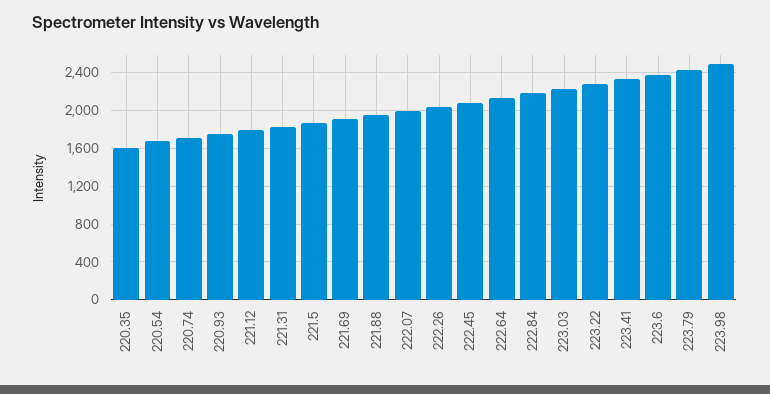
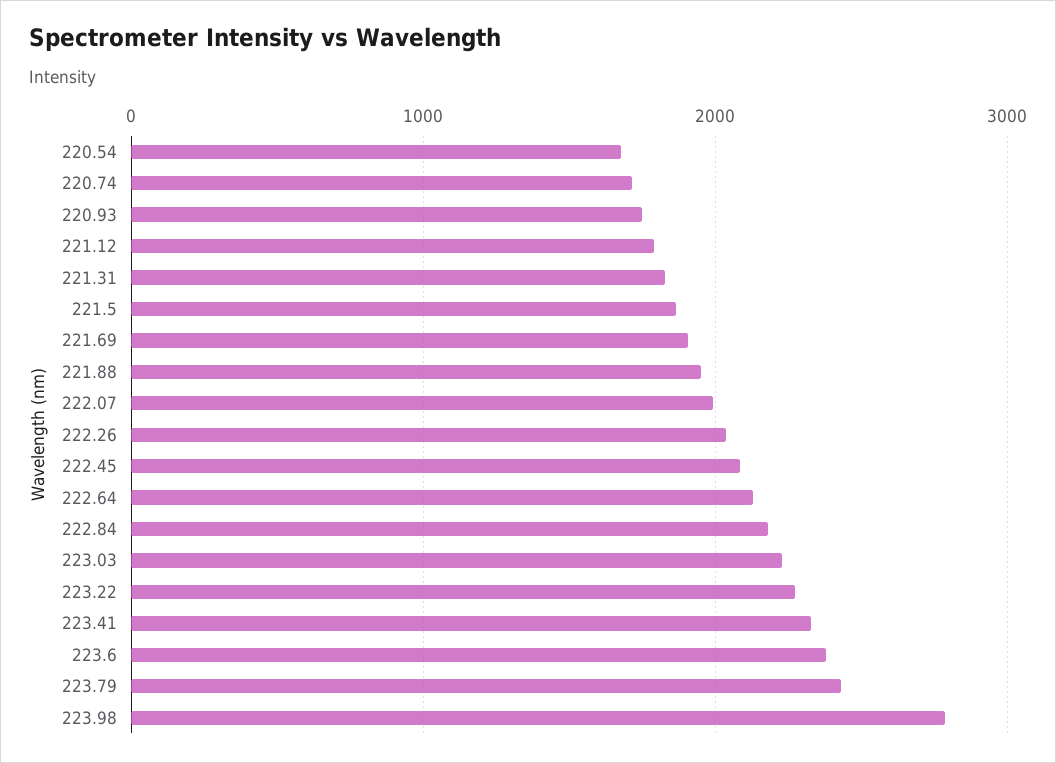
220.35: 1600 -> none
223.98: 2500 -> 2800

